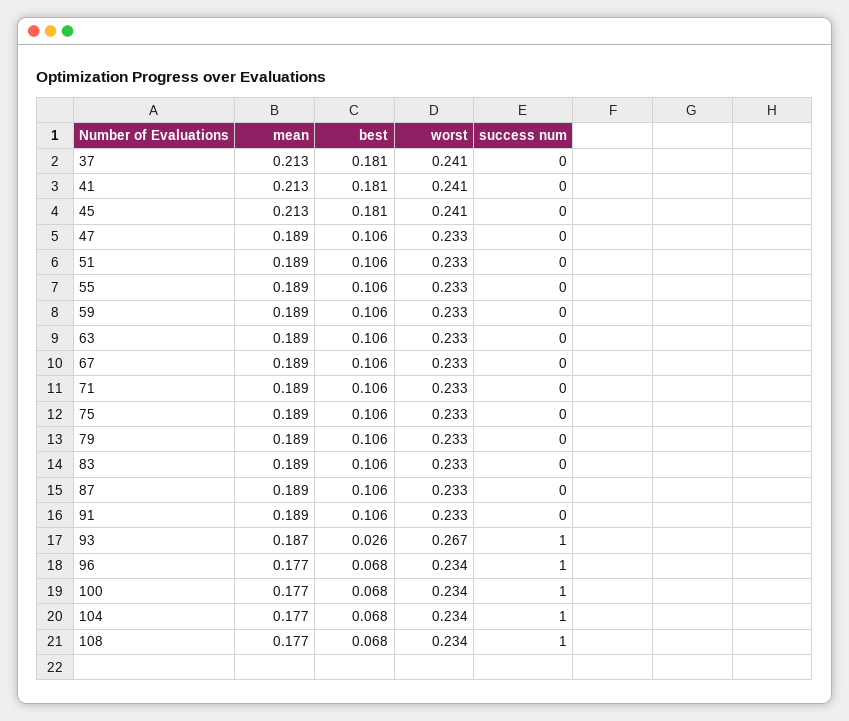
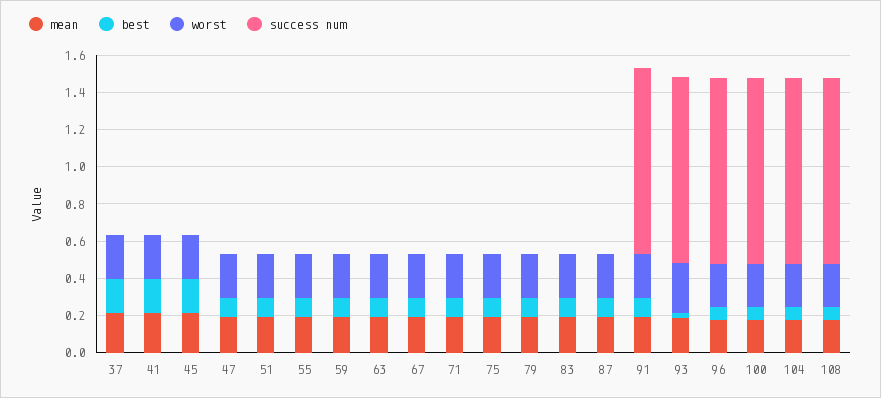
success num, 91: 0 -> 1

